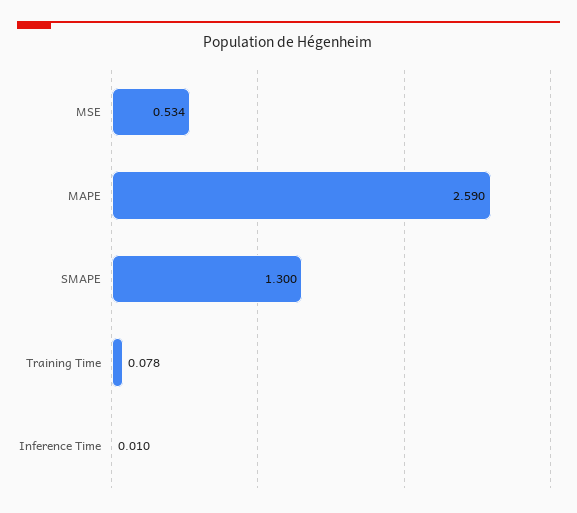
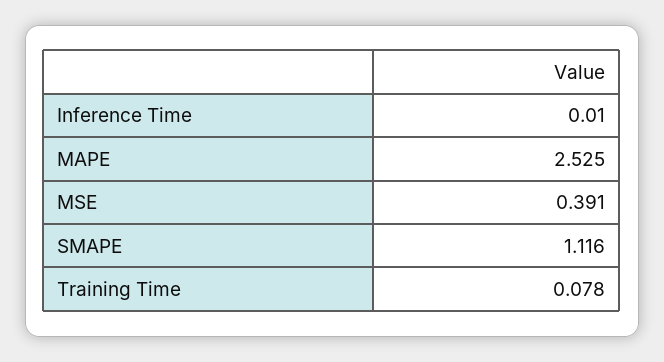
MSE: 0.534 -> 0.391
MAPE: 2.59 -> 2.525
SMAPE: 1.3 -> 1.116

